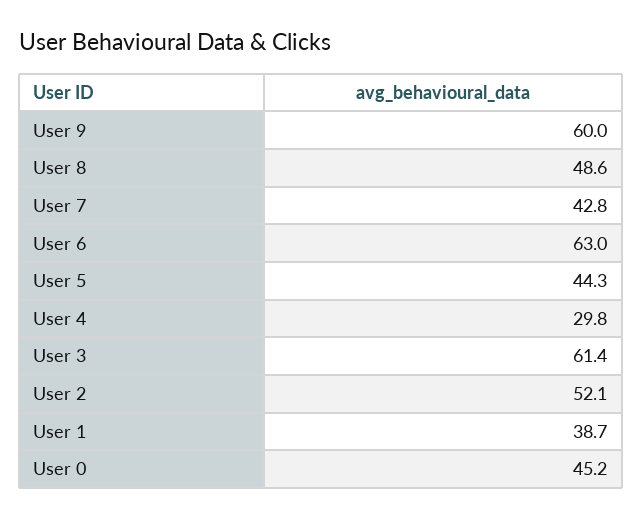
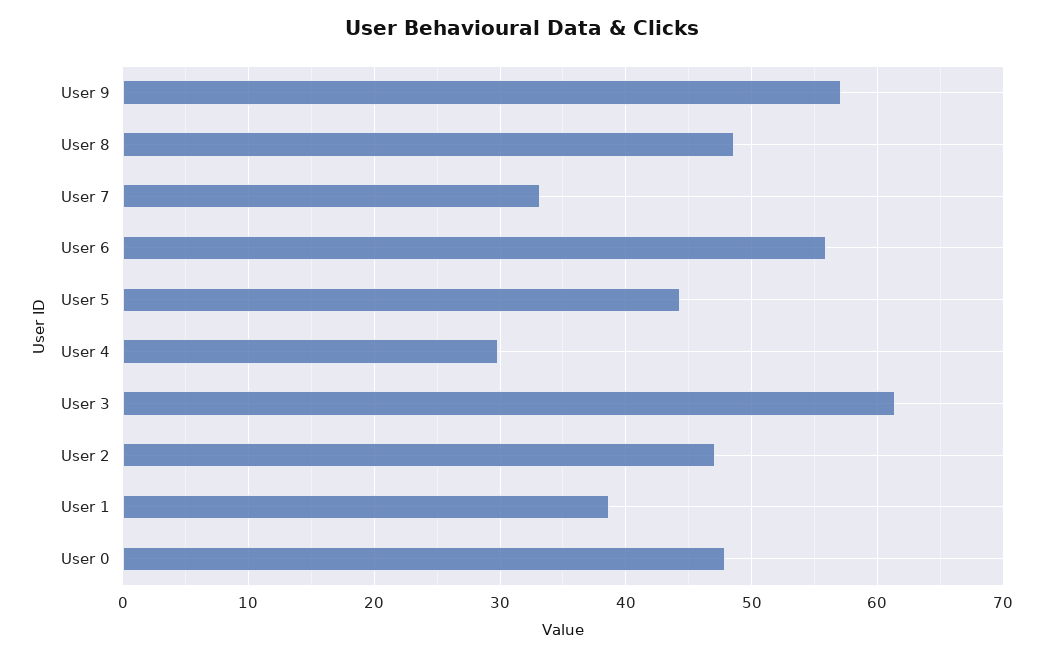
User 9: 60 -> 57
User 7: 42.8 -> 33
User 6: 63 -> 56
User 2: 52.1 -> 47
User 0: 45.2 -> 48

